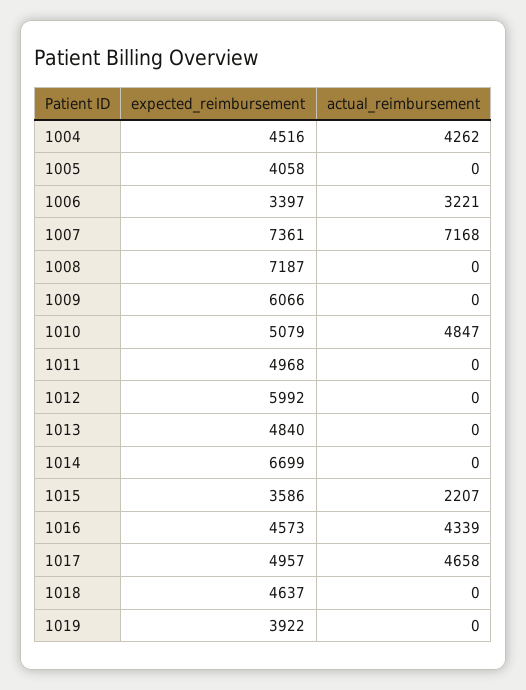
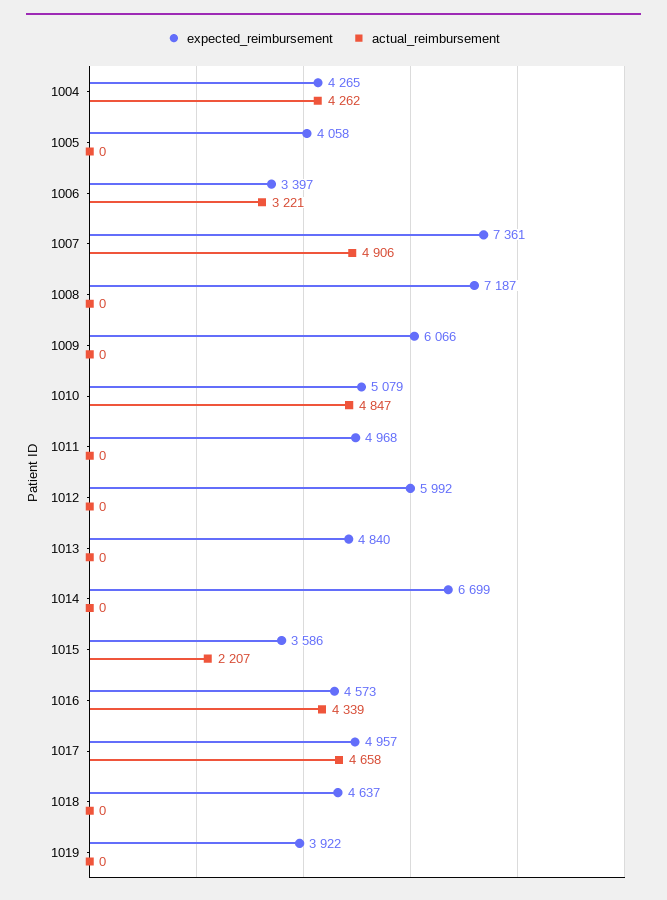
expected_reimbursement, 1004: 4516 -> 4265
actual_reimbursement, 1007: 7168 -> 4906

